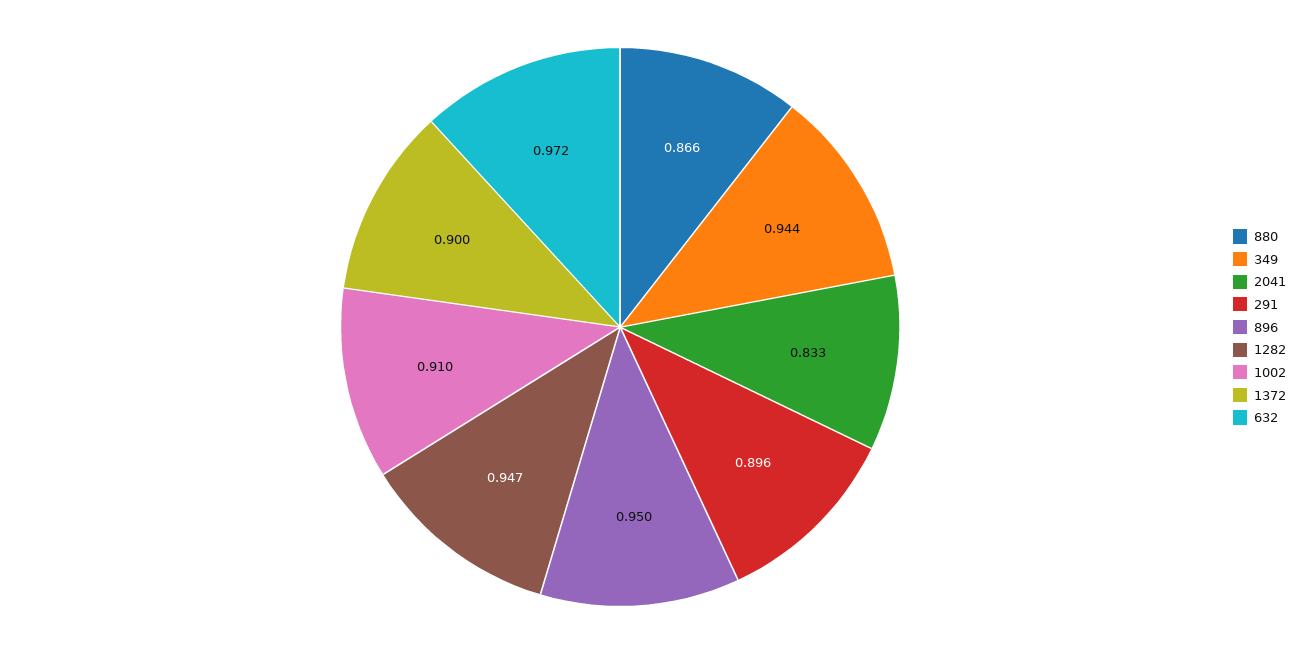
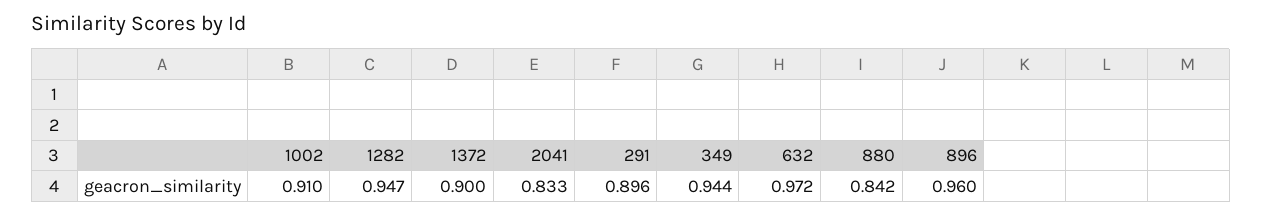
880: 0.866 -> 0.842
896: 0.95 -> 0.96

